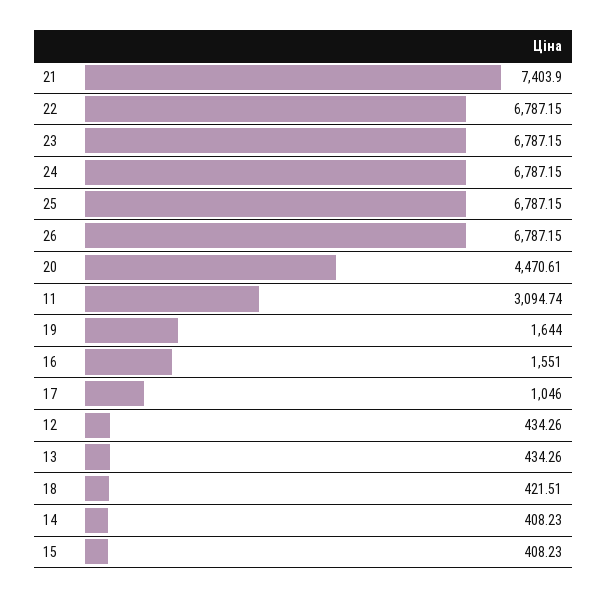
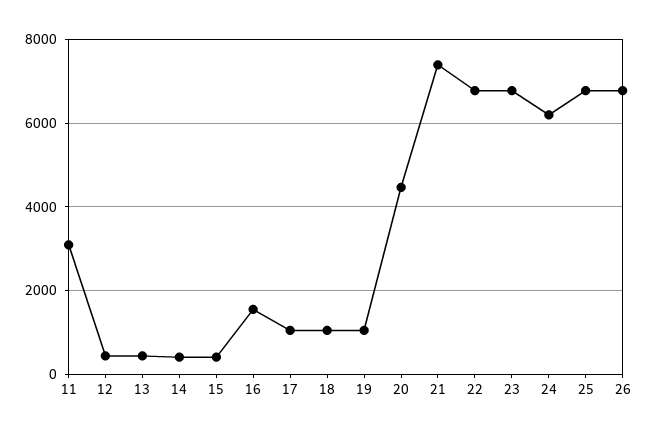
24: 6787.15 -> 6200
19: 1644 -> 1000
18: 421.51 -> 1000

